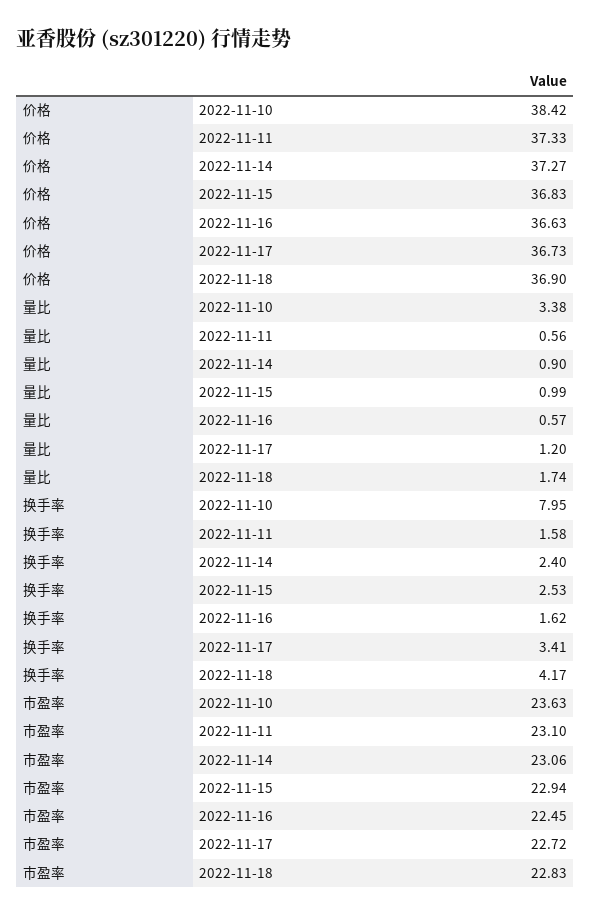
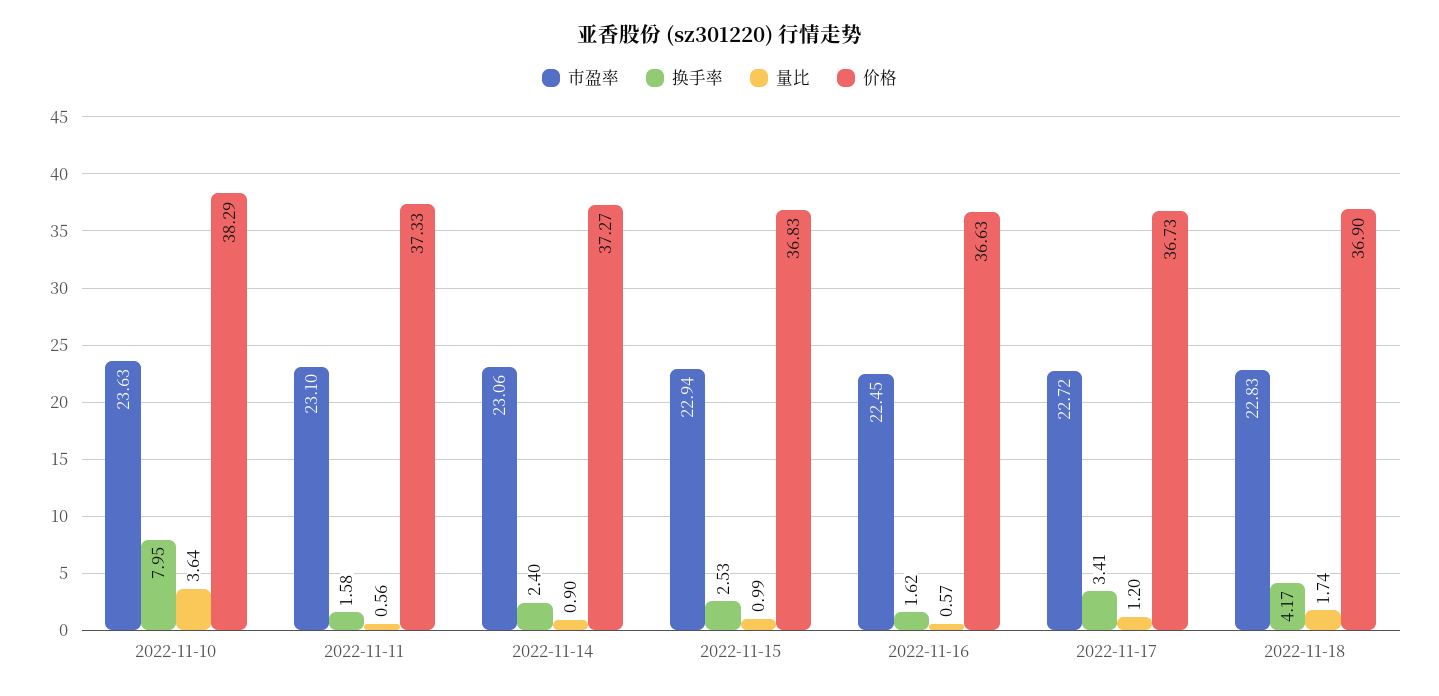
价格, 2022-11-10: 38.42 -> 38.29
量比, 2022-11-10: 3.38 -> 3.64

